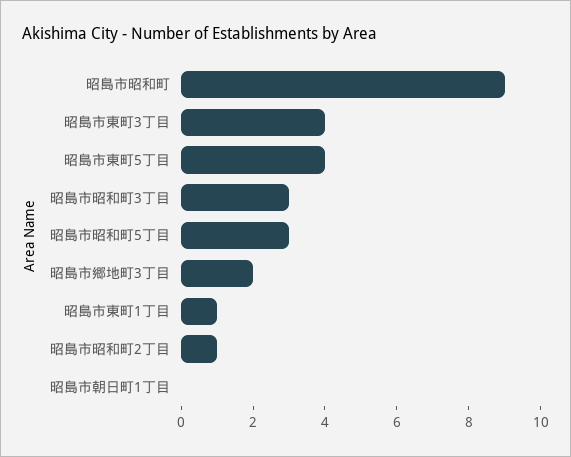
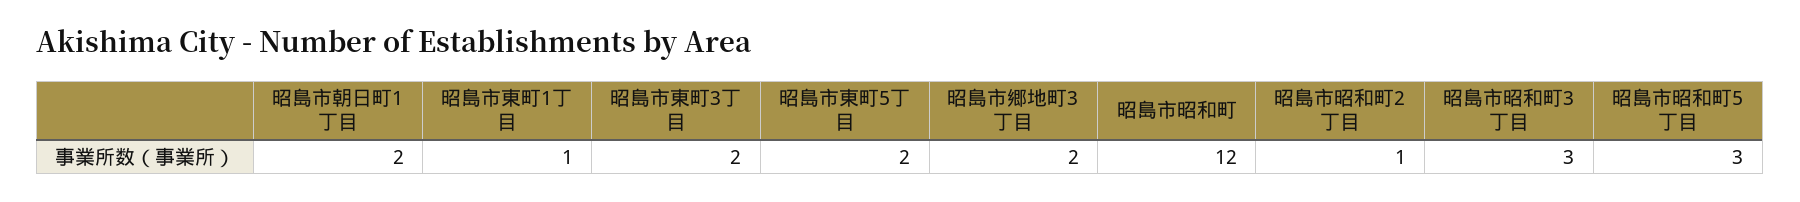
昭島市昭和町: 9 -> 12
昭島市東町3丁目: 4 -> 2
昭島市東町5丁目: 4 -> 2
昭島市朝日町1丁目: 0 -> 2

